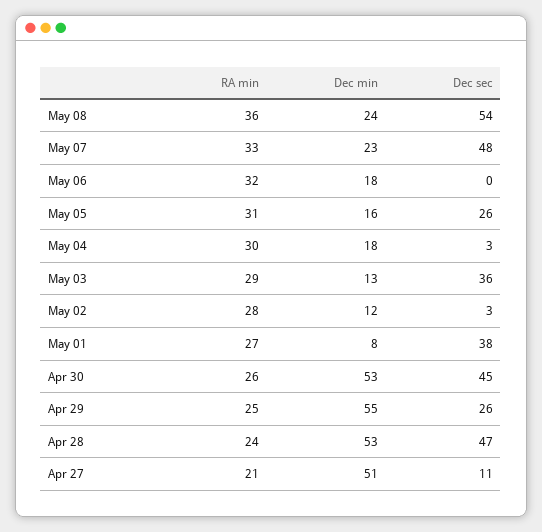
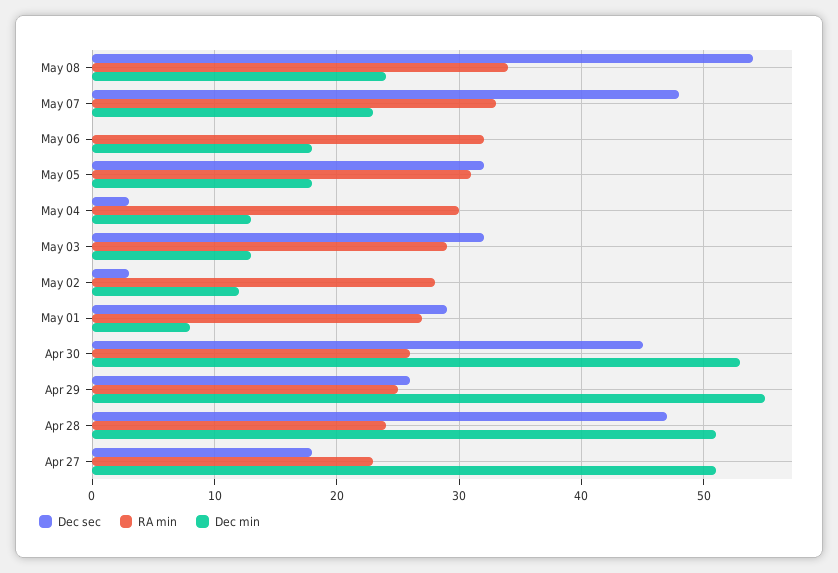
RA min, May 08: 36 -> 34
Dec min, May 05: 16 -> 18
Dec sec, May 05: 26 -> 32
Dec min, May 04: 18 -> 13
Dec sec, May 03: 36 -> 32
Dec sec, May 01: 38 -> 29
Dec min, Apr 28: 53 -> 51
RA min, Apr 27: 21 -> 23
Dec sec, Apr 27: 11 -> 18

